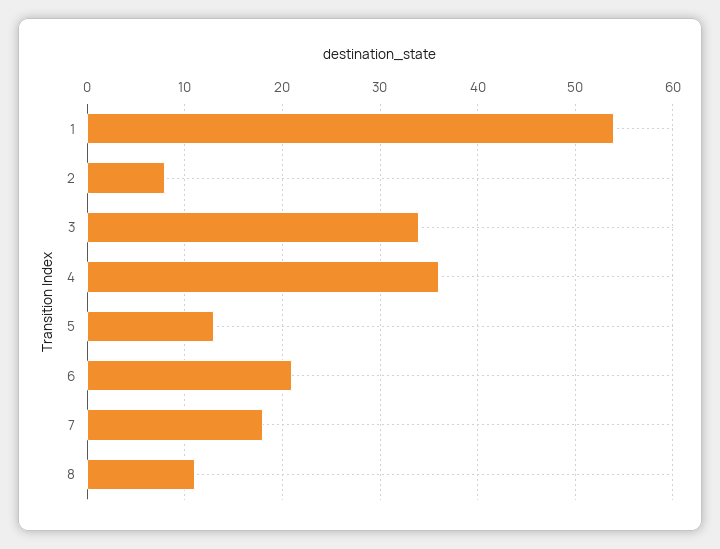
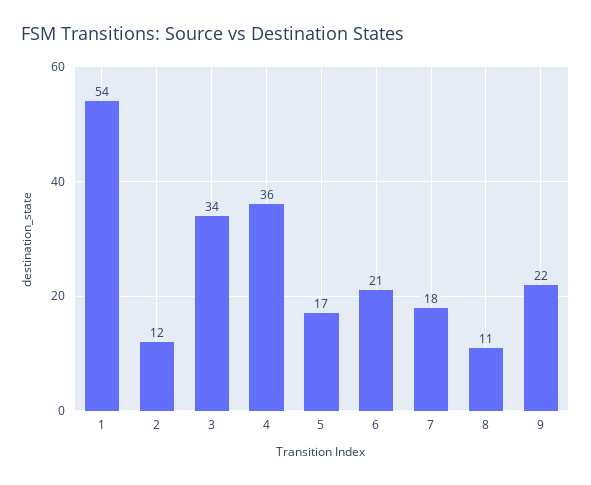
2: 8 -> 12
5: 13 -> 17
9: none -> 22

